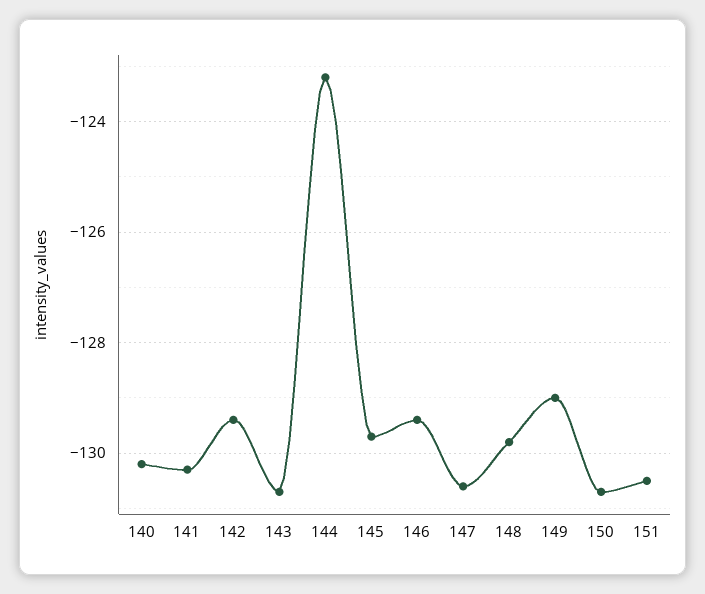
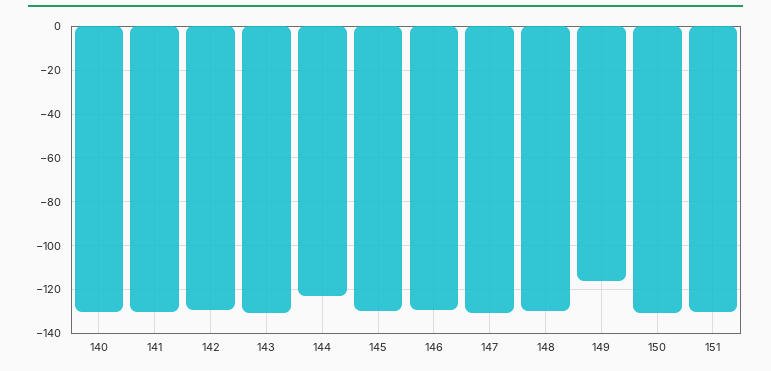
149: -129 -> -115

